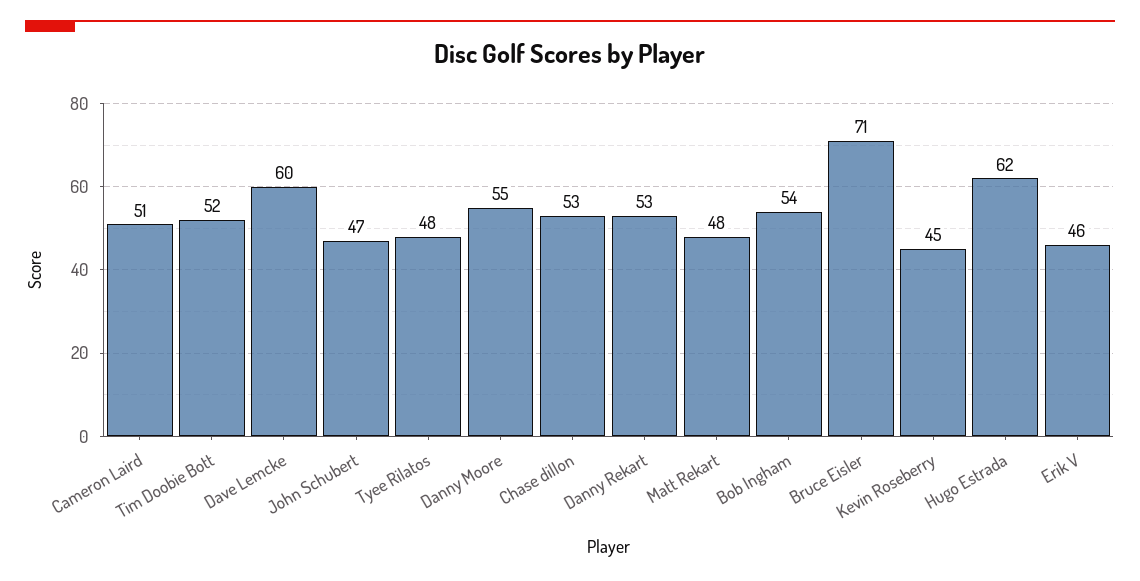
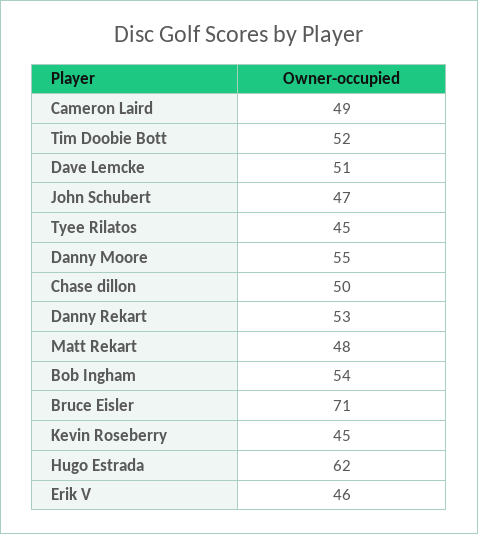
Cameron Laird: 51 -> 49
Dave Lemcke: 60 -> 51
Tyee Rilatos: 48 -> 45
Chase dillon: 53 -> 50

